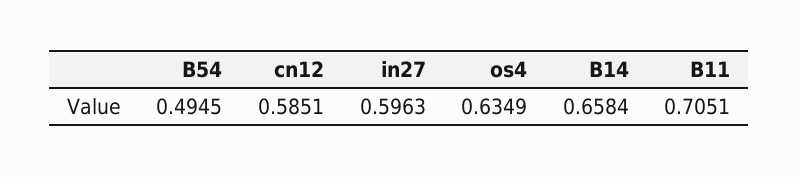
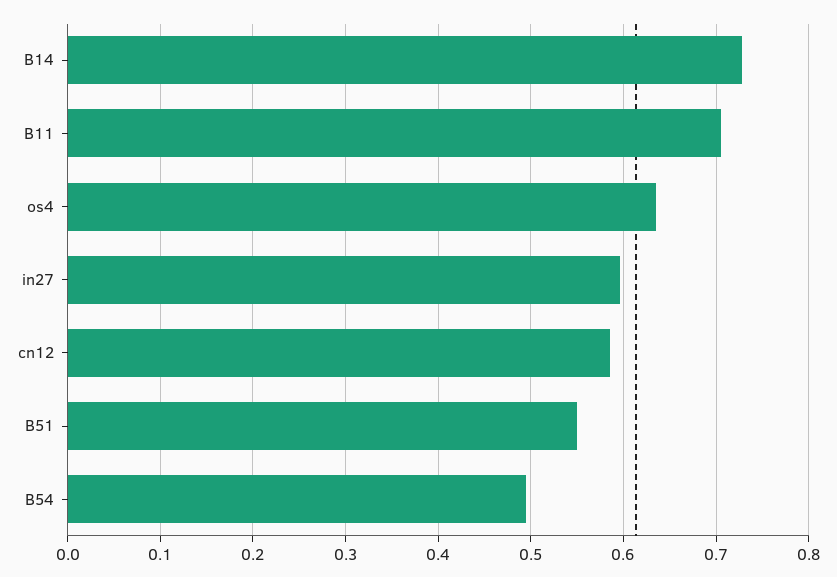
B14: 0.6584 -> 0.73
B51: none -> 0.55

